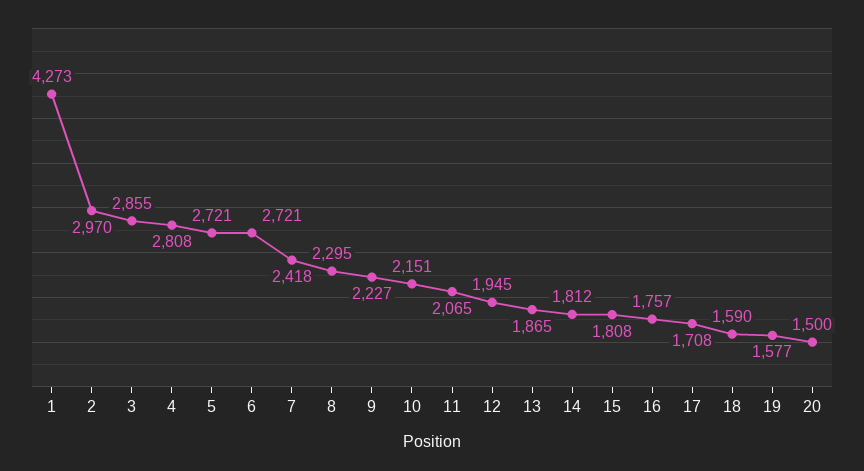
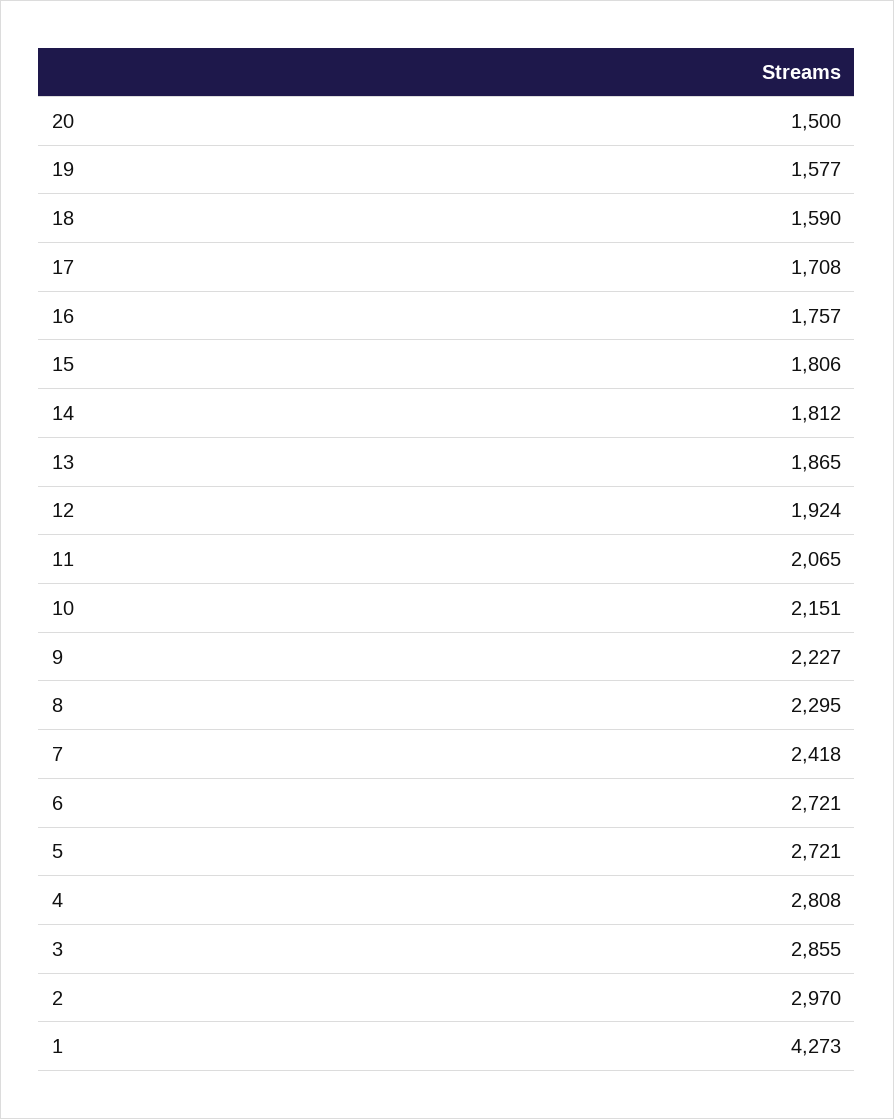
12: 1945 -> 1924
15: 1808 -> 1806

